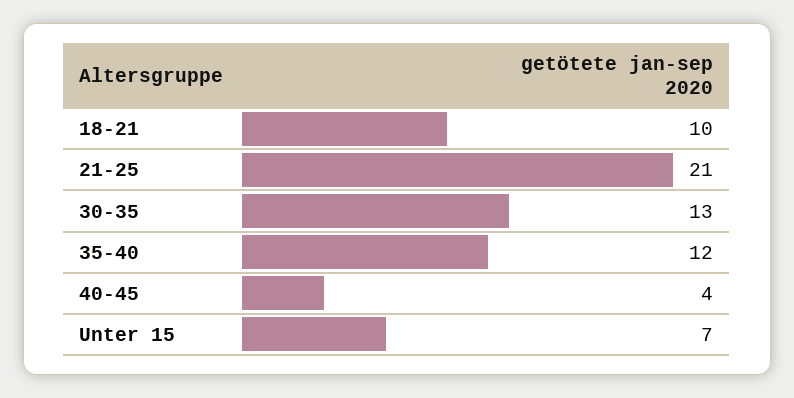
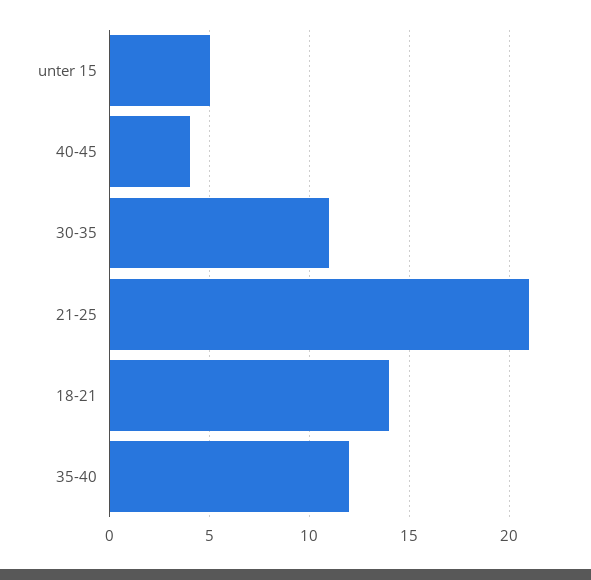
18-21: 10 -> 14
30-35: 13 -> 11
Unter 15: 7 -> 5

